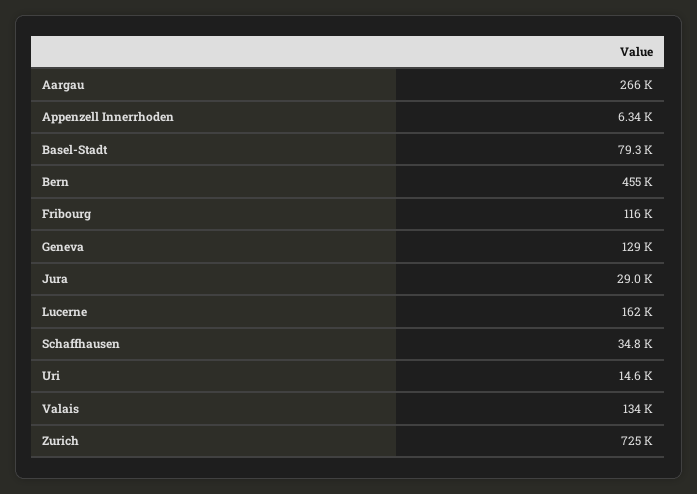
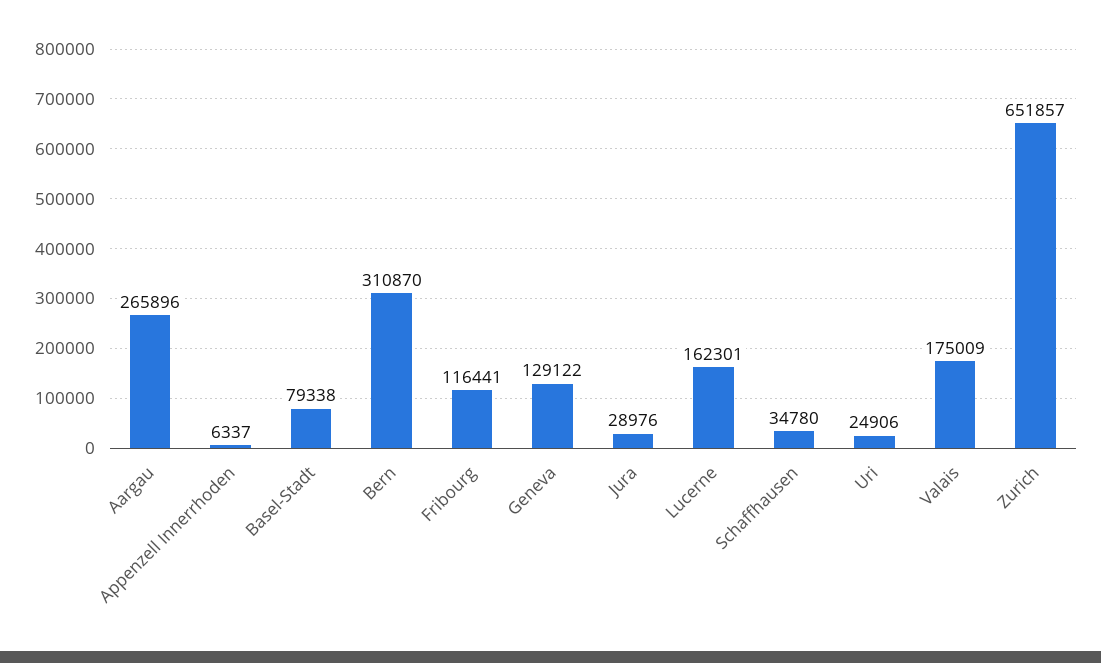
Bern: 455000 -> 310870
Uri: 14600 -> 24906
Valais: 134000 -> 175009
Zurich: 725000 -> 651857

